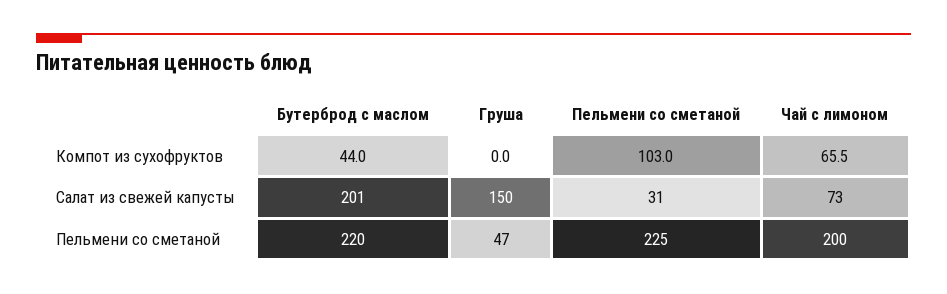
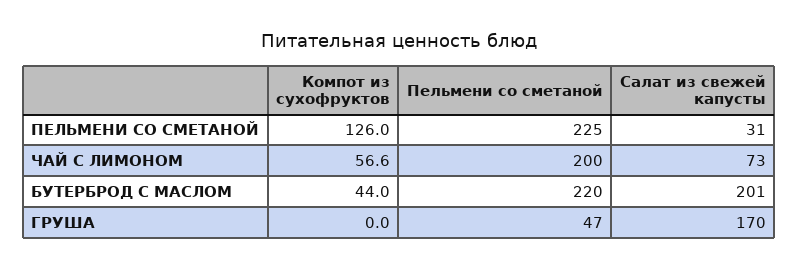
Пельмени со сметаной, Компот из сухофруктов: 103 -> 126
Чай с лимоном, Компот из сухофруктов: 65.5 -> 56.6
Груша, Салат из свежей капусты: 150 -> 170

